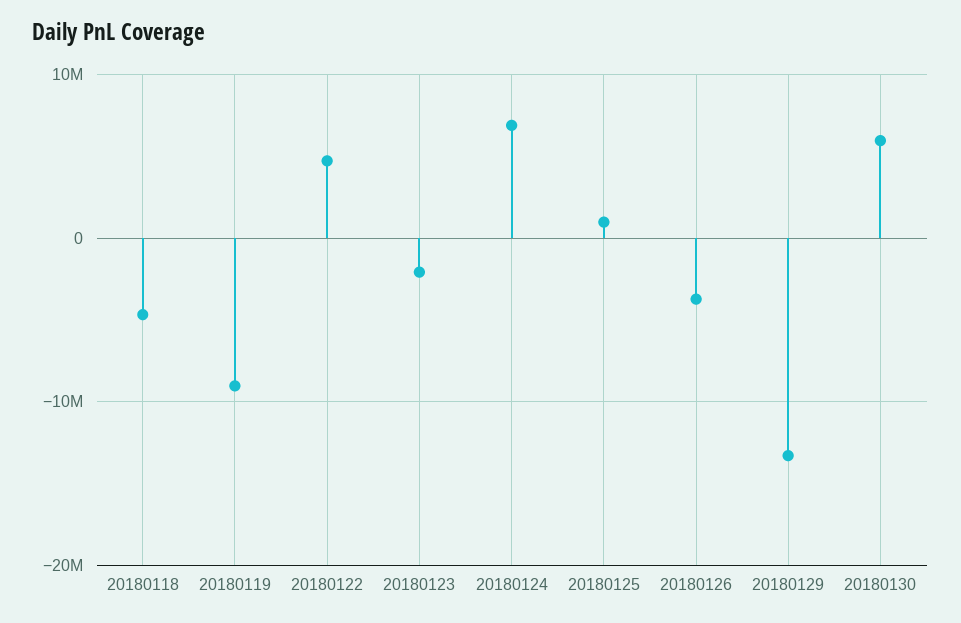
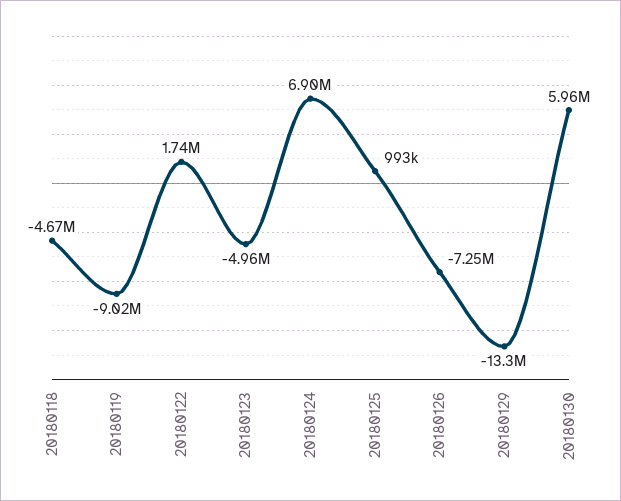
20180122: 5000000 -> 1740000
20180123: -2000000 -> -4960000
20180126: -4000000 -> -7250000

